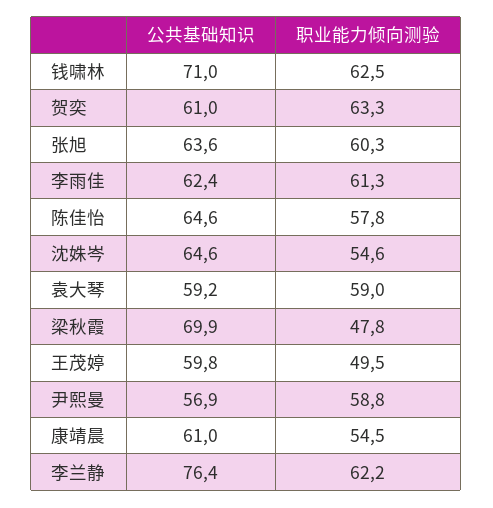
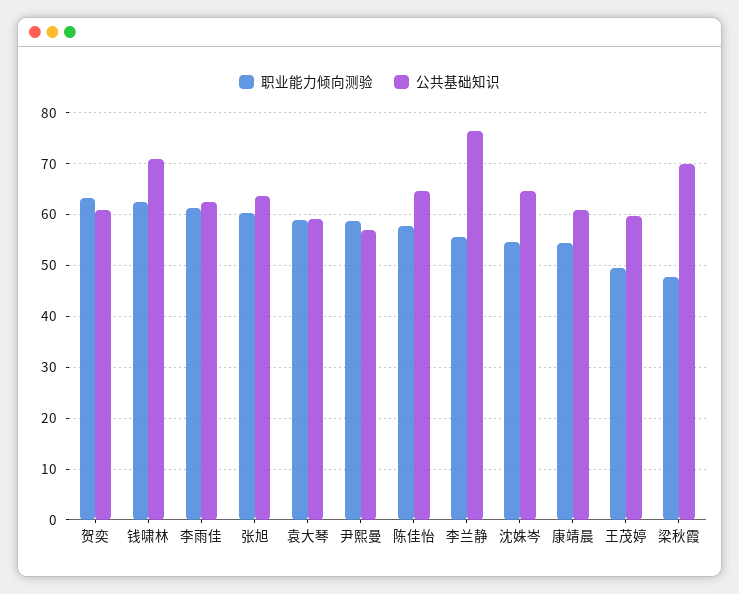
职业能力倾向测验, 李兰静: 62.2 -> 56

